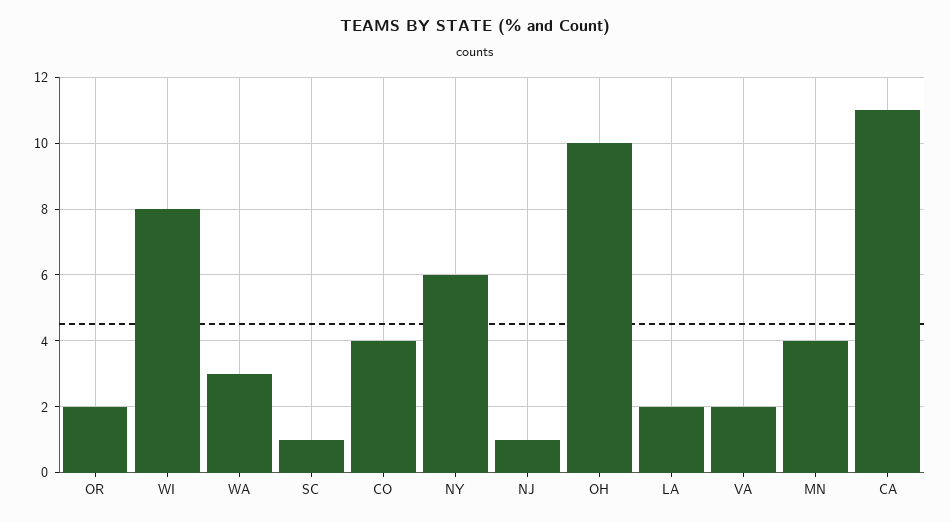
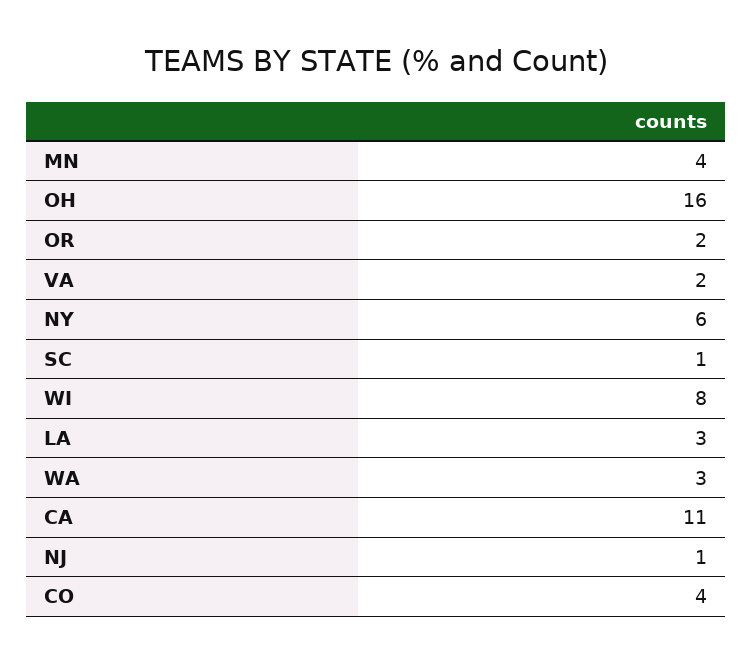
OH: 10 -> 16
LA: 2 -> 3

